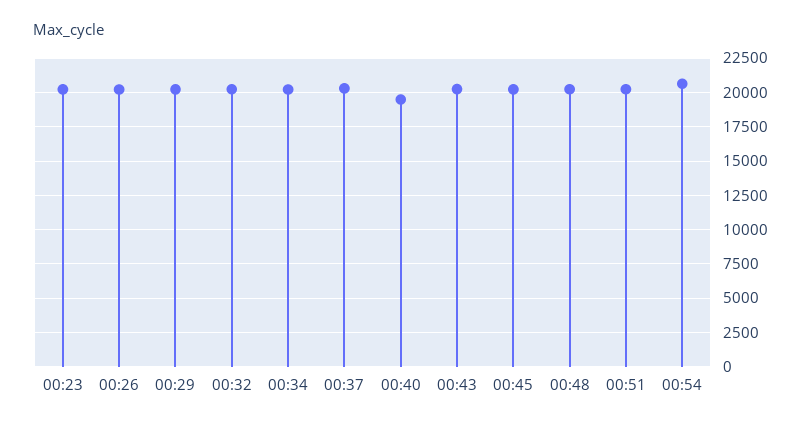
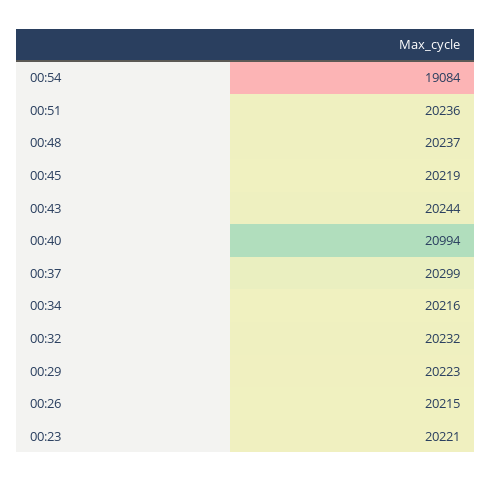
00:40: 19500 -> 20994
00:54: 20500 -> 19084

